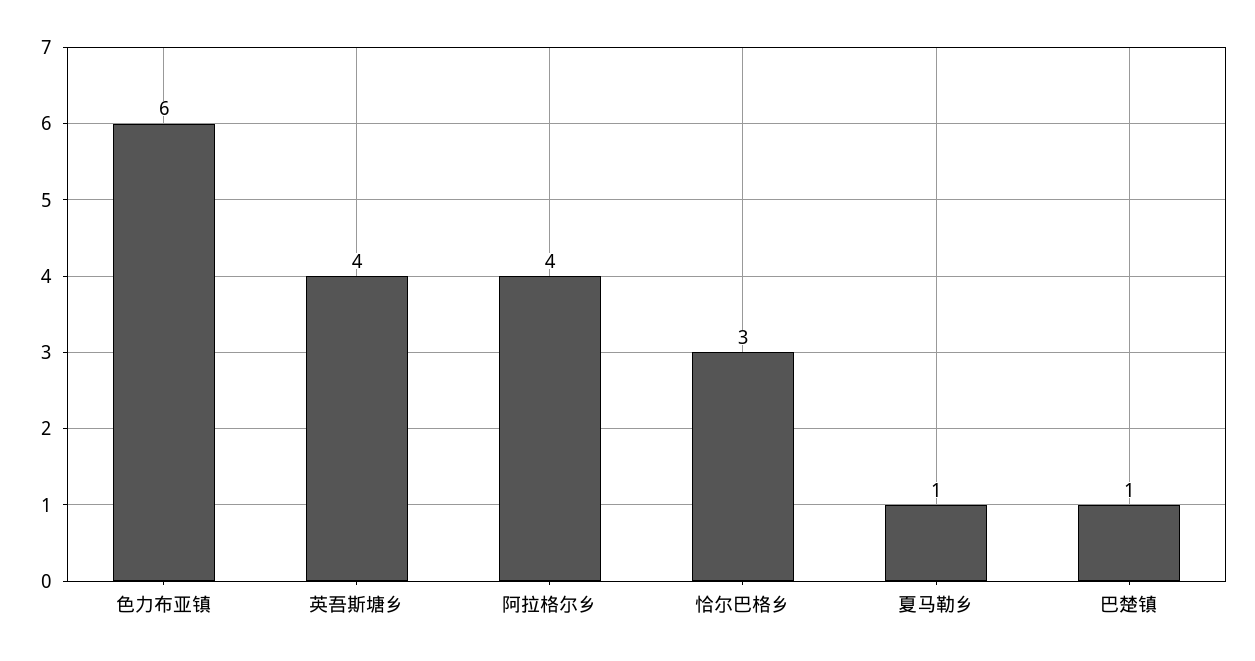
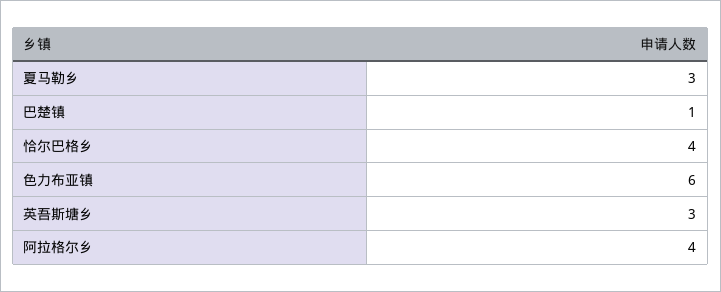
英吾斯塘乡: 4 -> 3
恰尔巴格乡: 3 -> 4
夏马勒乡: 1 -> 3

